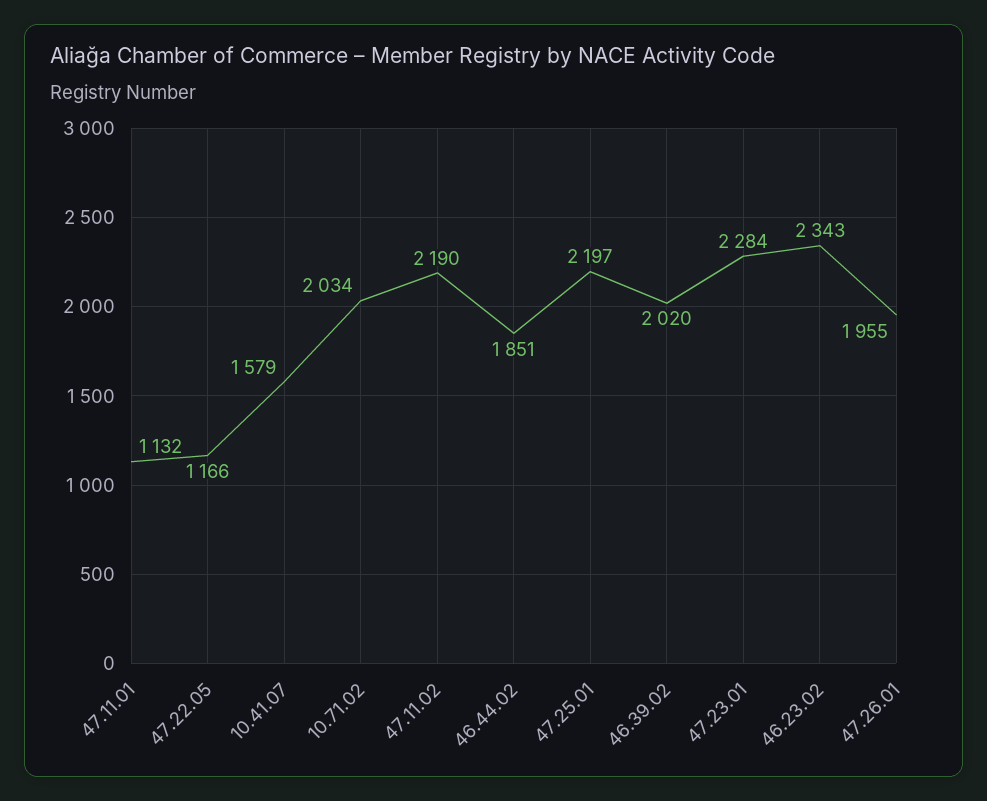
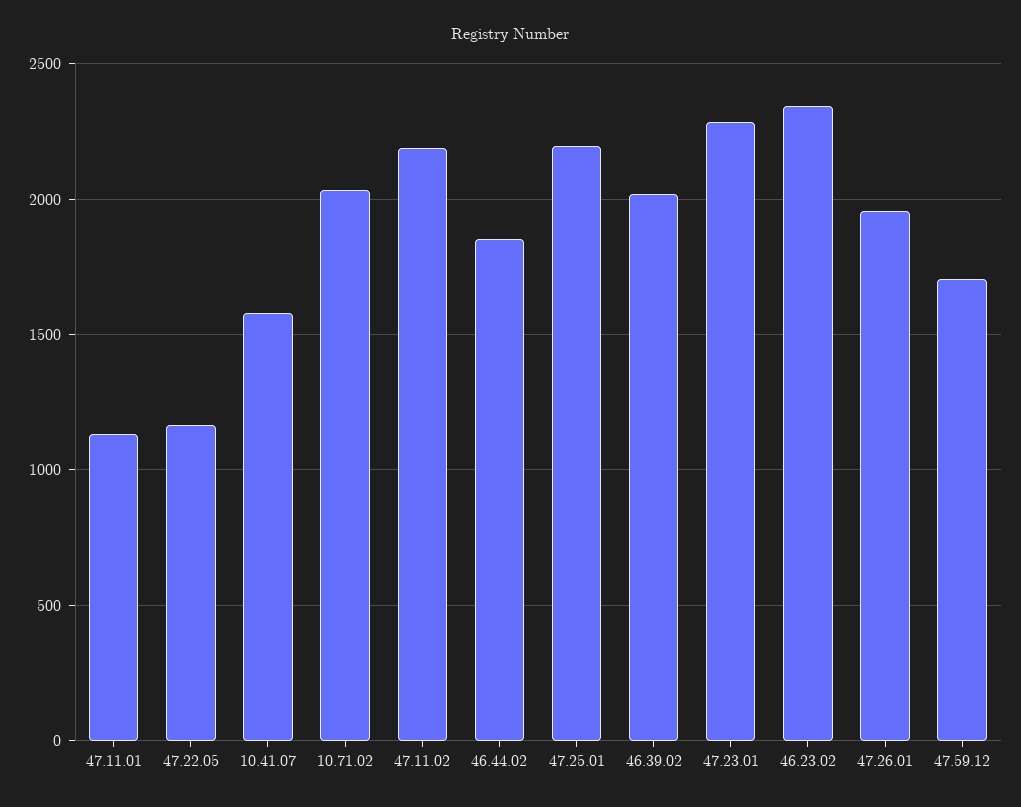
47.59.12: none -> 1700

